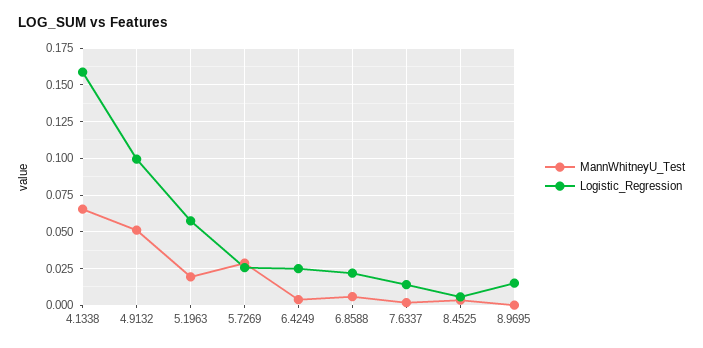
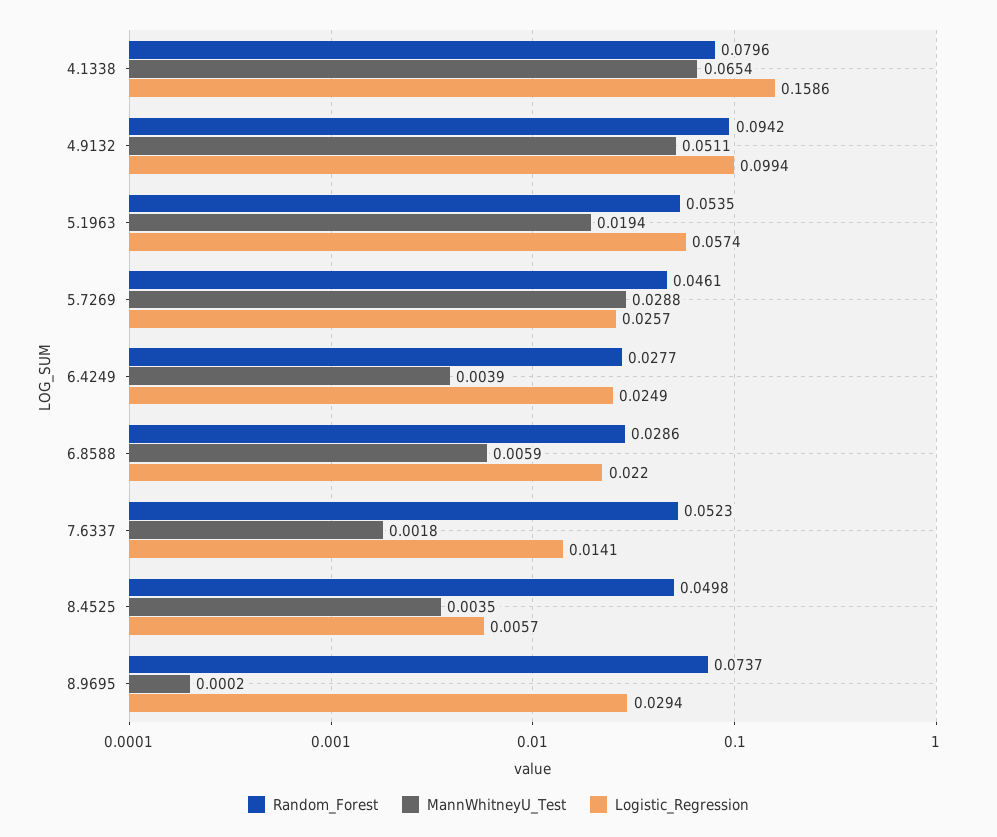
Logistic_Regression, 8.9695: 0.015 -> 0.0294
Random_Forest, 4.1338: none -> 0.0796
Random_Forest, 4.9132: none -> 0.0942
Random_Forest, 5.1963: none -> 0.0535
Random_Forest, 5.7269: none -> 0.0461
Random_Forest, 6.4249: none -> 0.0277
Random_Forest, 6.8588: none -> 0.0286
Random_Forest, 7.6337: none -> 0.0523
Random_Forest, 8.4525: none -> 0.0498
Random_Forest, 8.9695: none -> 0.0737

